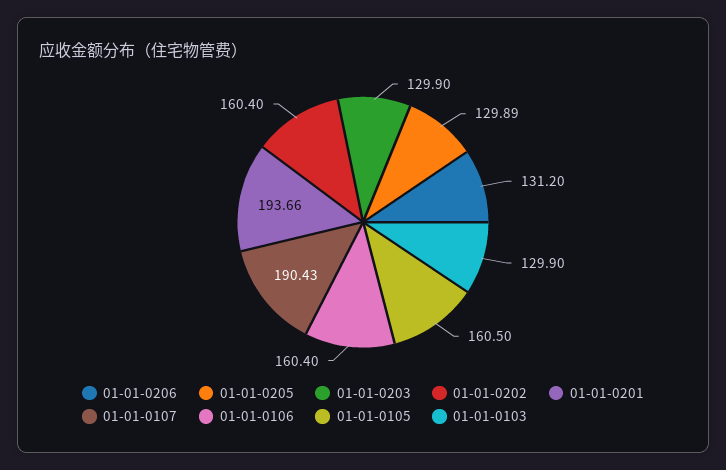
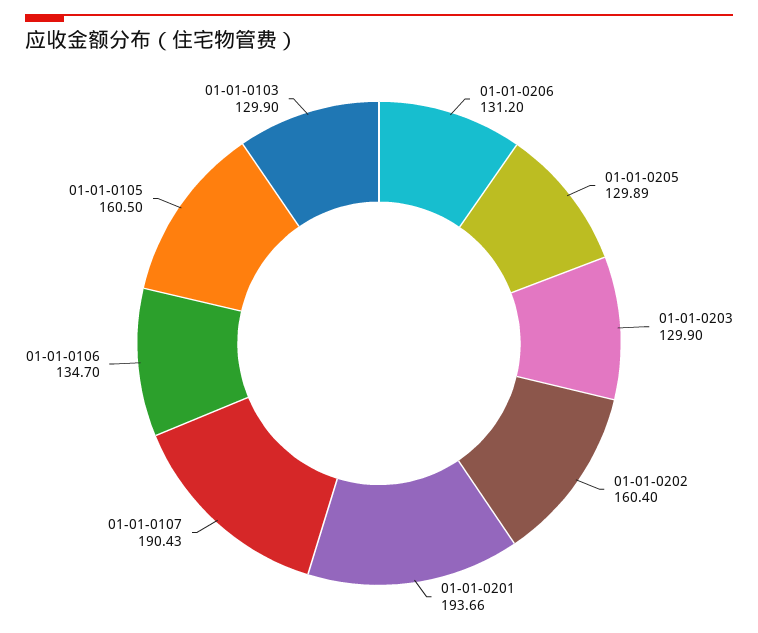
01-01-0106: 160.4 -> 134.7

